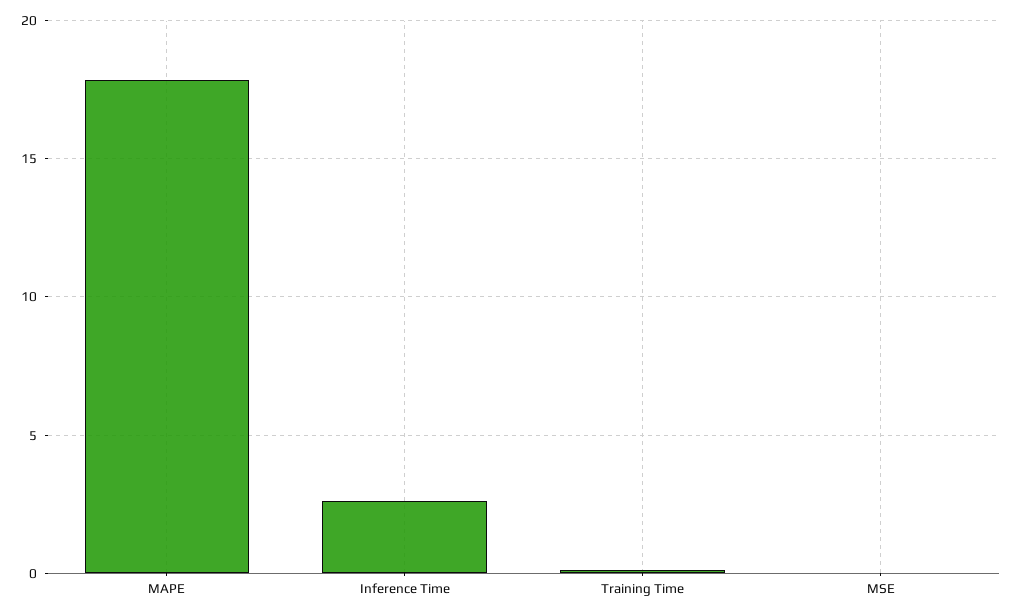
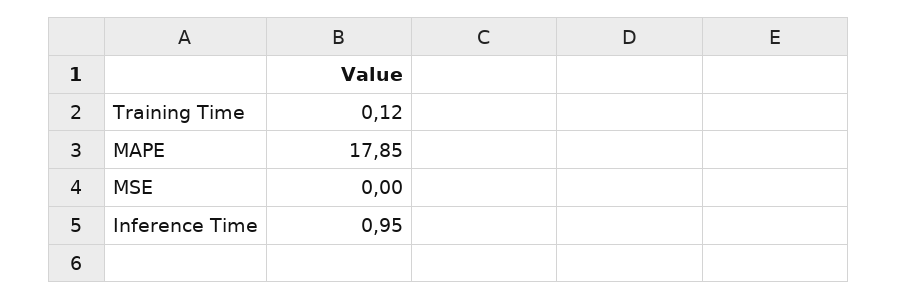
Inference Time: 2.5 -> 0.95

